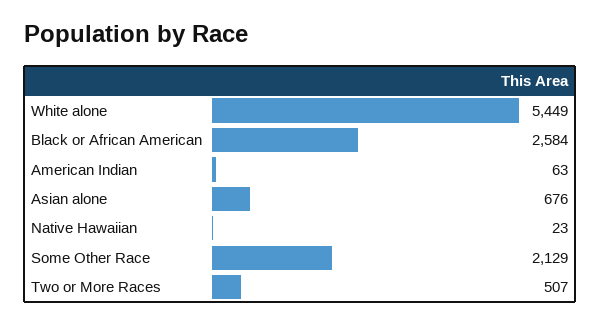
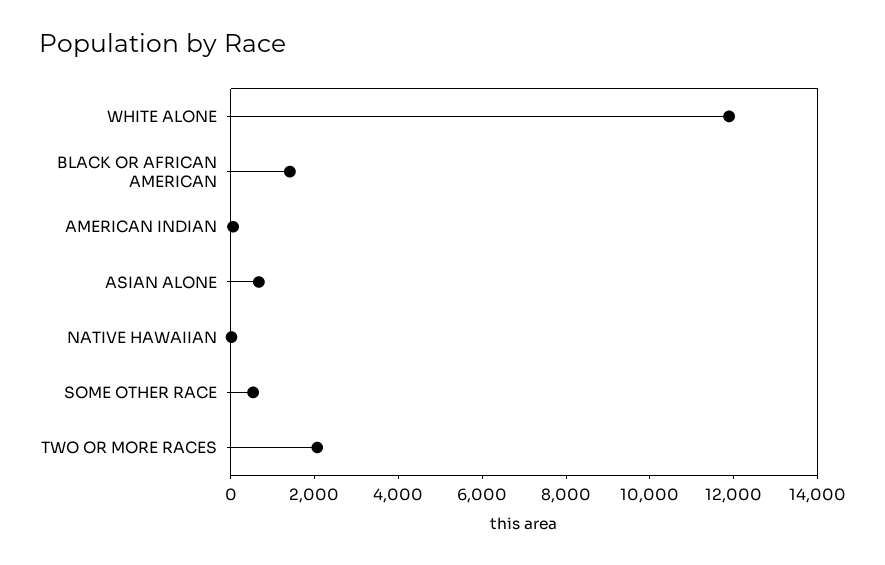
White alone: 5449 -> 12000
Black or African American: 2584 -> 1500
Some Other Race: 2129 -> 500
Two or More Races: 507 -> 2000

